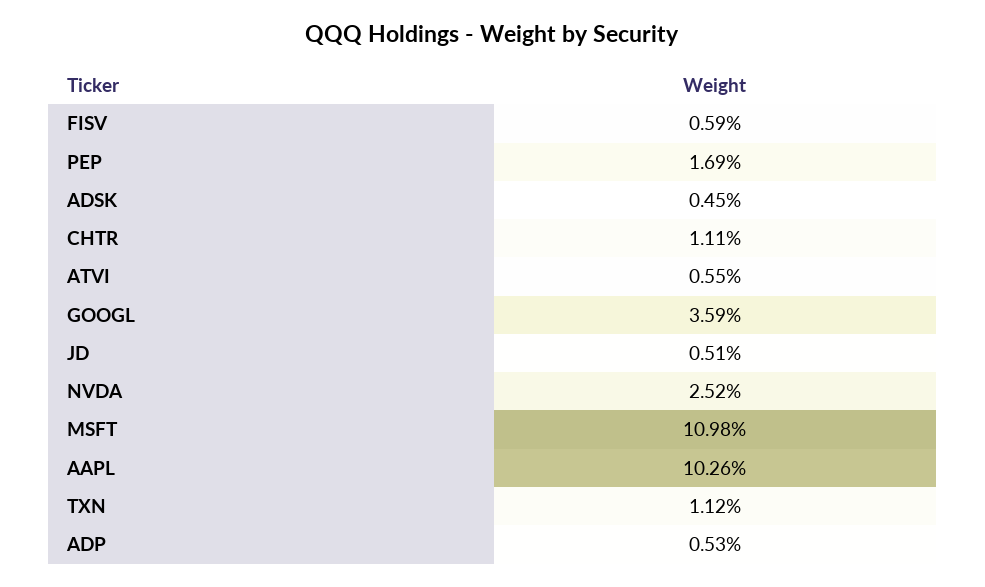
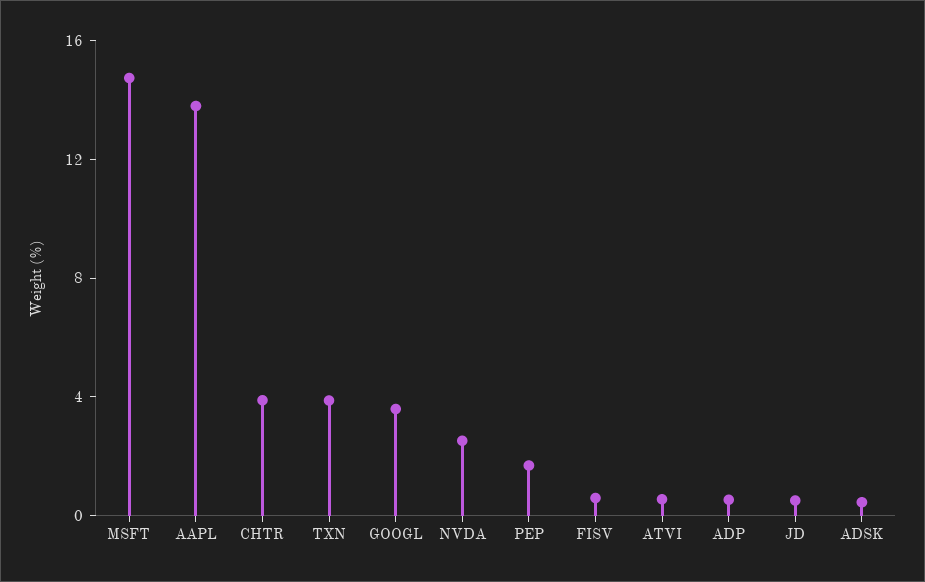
CHTR: 1.11 -> 4
MSFT: 10.98 -> 15
AAPL: 10.26 -> 14
TXN: 1.12 -> 4

